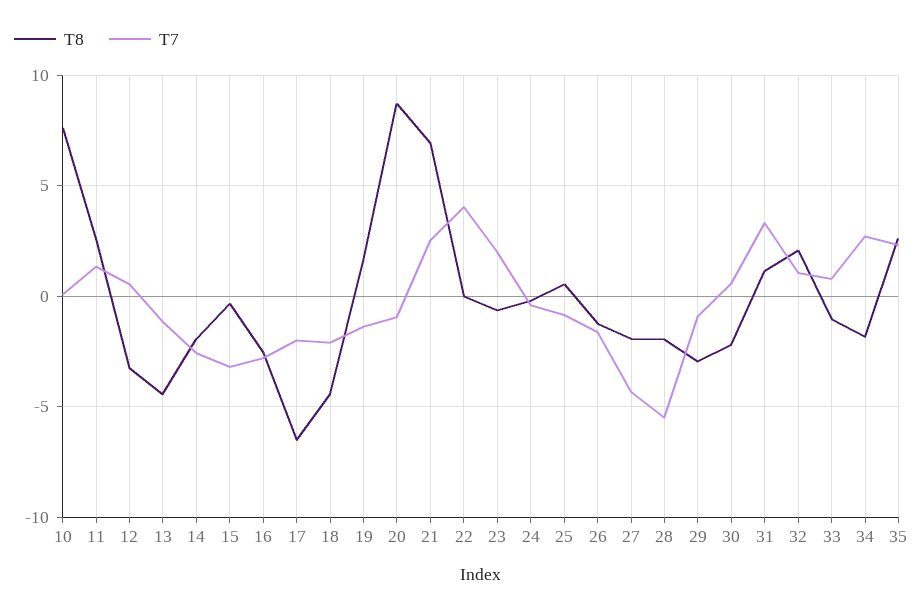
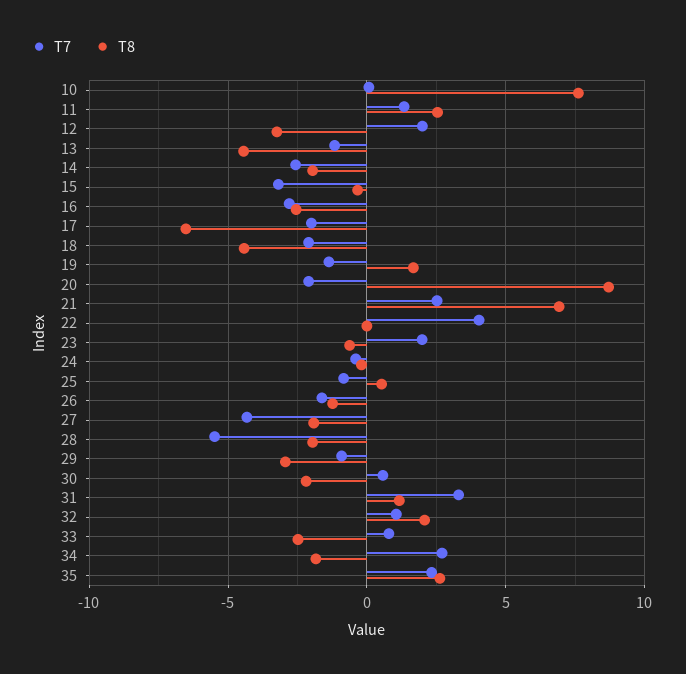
T7, 12: 0.5 -> 2
T7, 20: -1 -> -2
T8, 33: -1 -> -2.5

